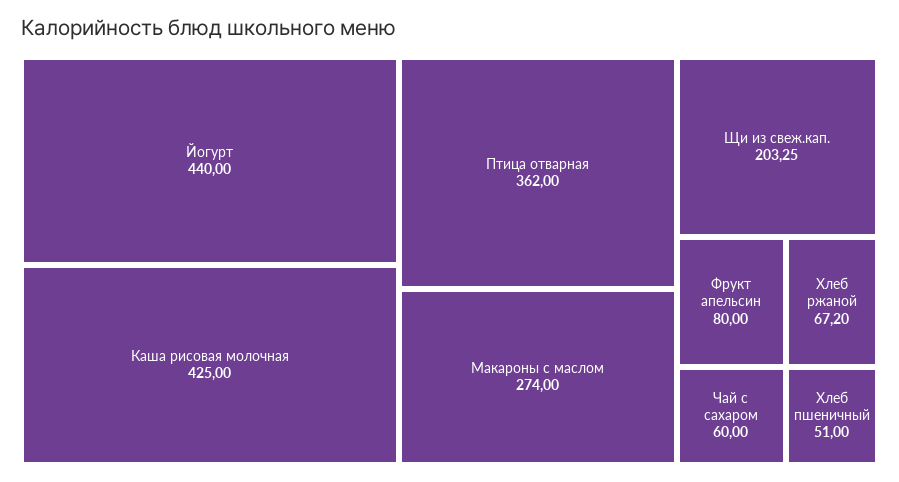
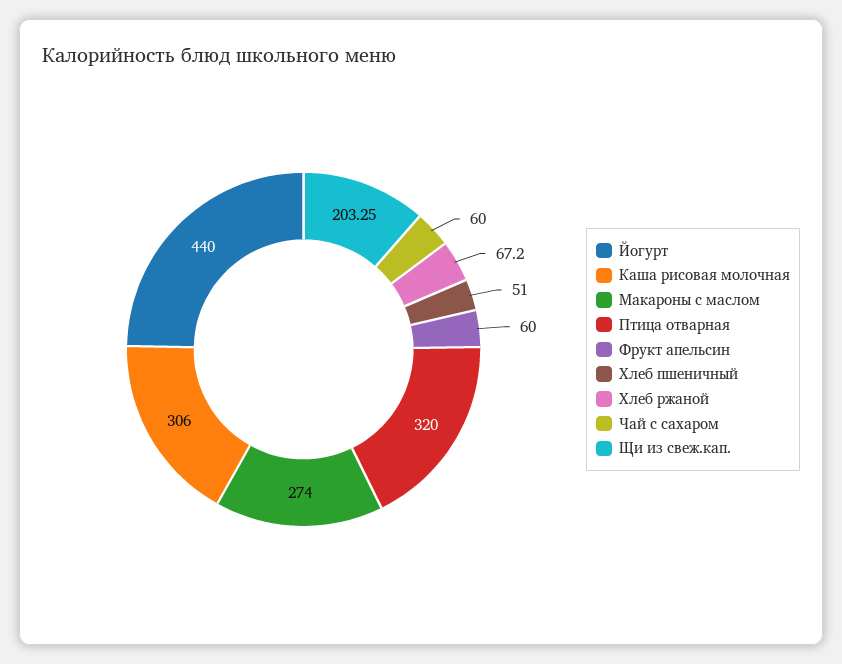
Каша рисовая молочная: 425 -> 306
Птица отварная: 362 -> 320
Фрукт апельсин: 80 -> 60

